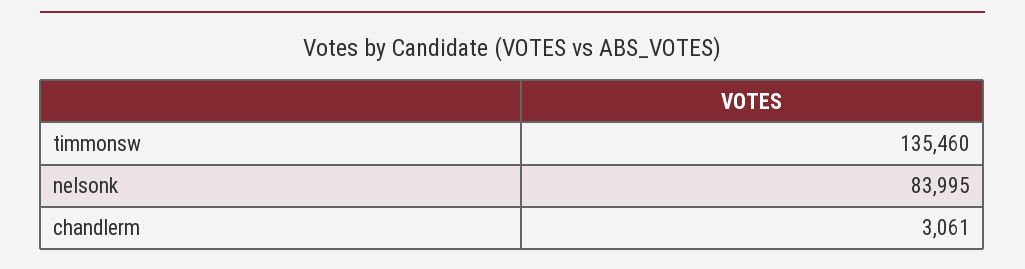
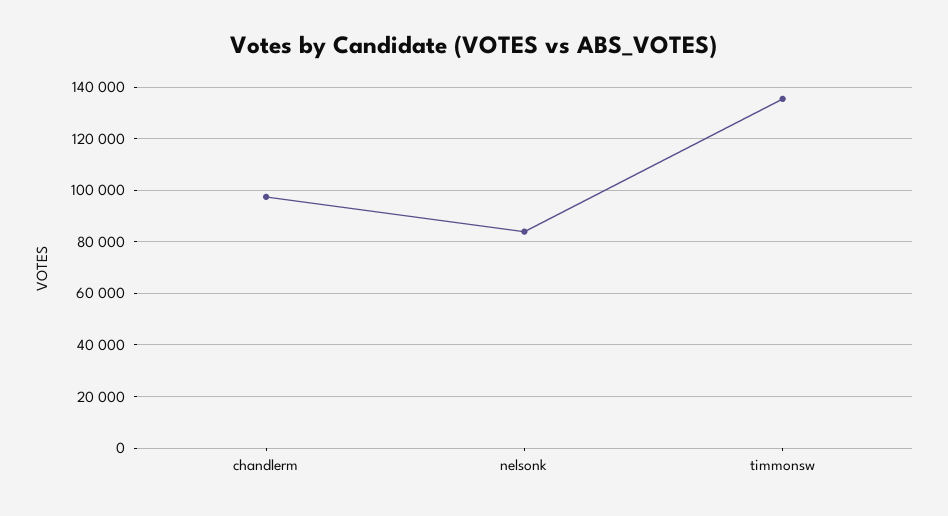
chandlerm: 3061 -> 97500

